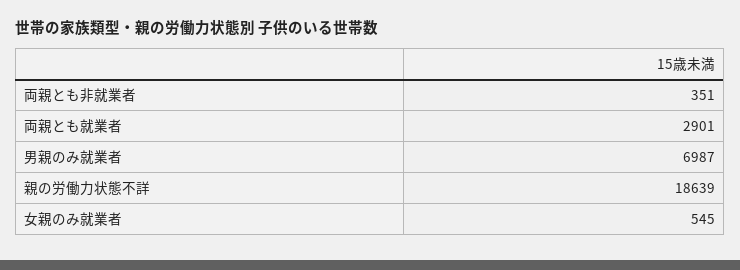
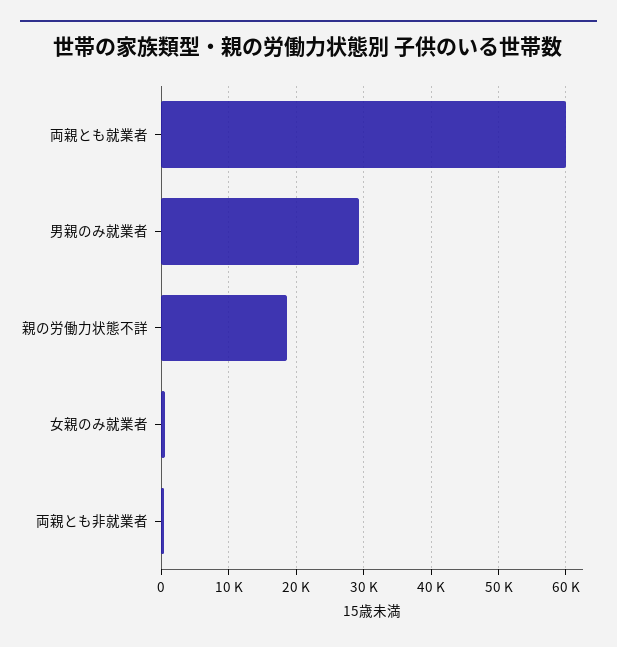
両親とも就業者: 2901 -> 60000
男親のみ就業者: 6987 -> 29000

